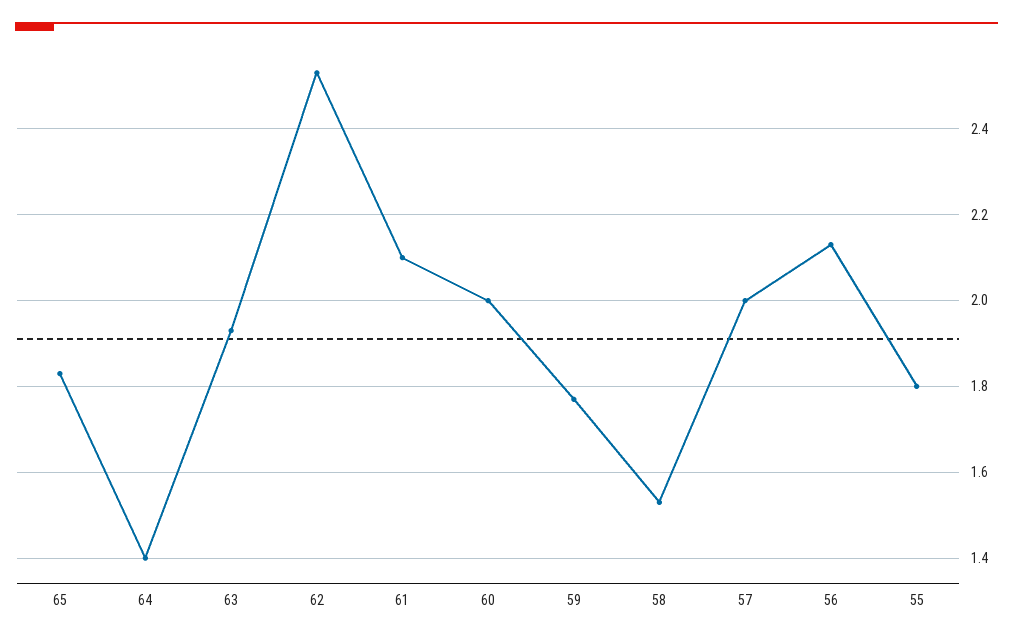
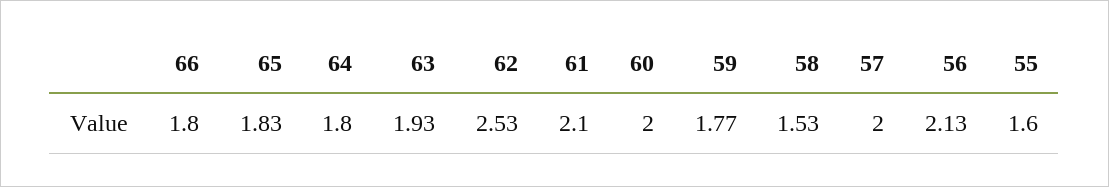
64: 1.4 -> 1.8
55: 1.8 -> 1.6
66: none -> 1.8

